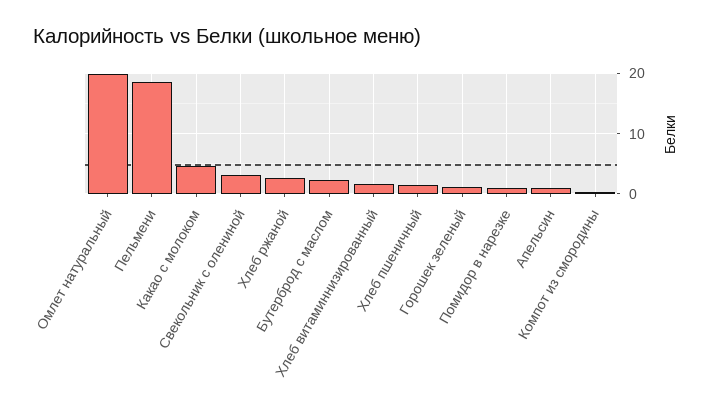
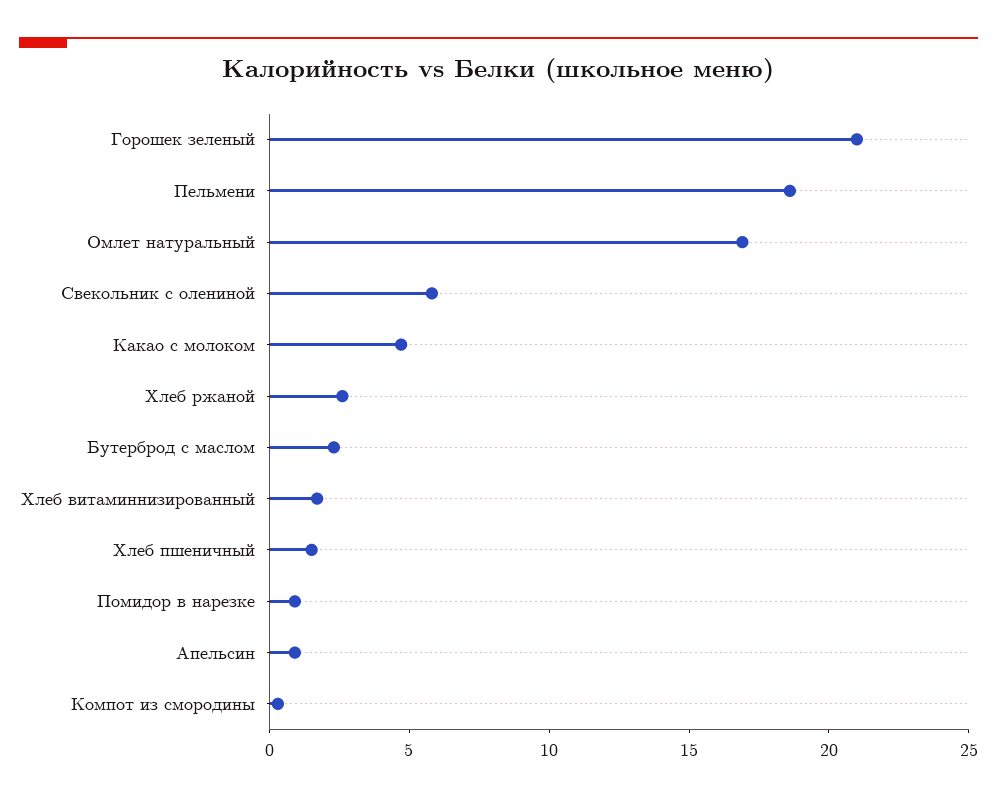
Омлет натуральный: 20 -> 17
Свекольник с олениной: 3 -> 6
Горошек зеленый: 1 -> 21

